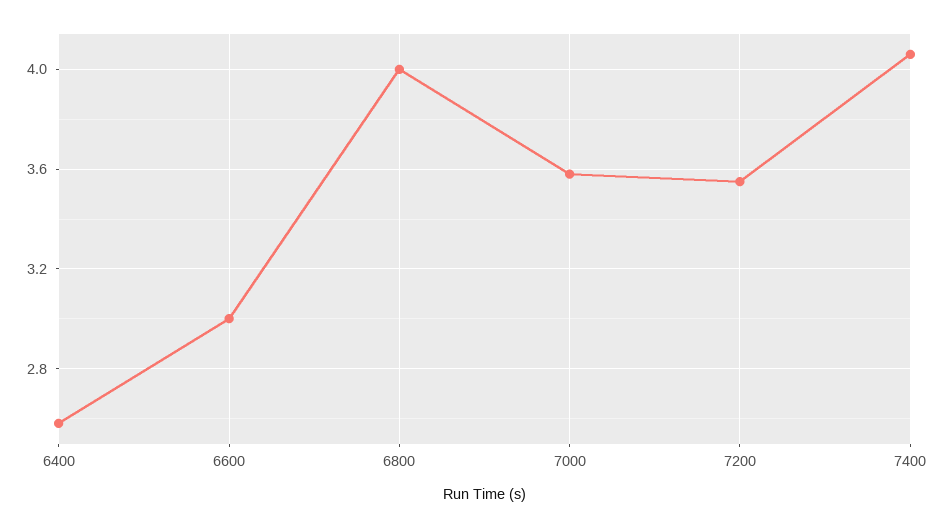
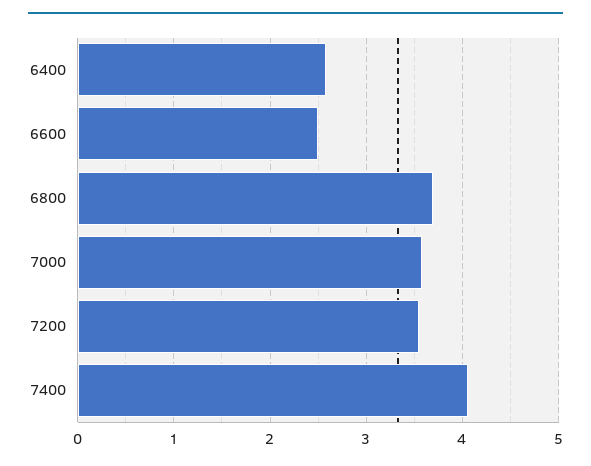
6600: 3 -> 2.5
6800: 4 -> 3.7

